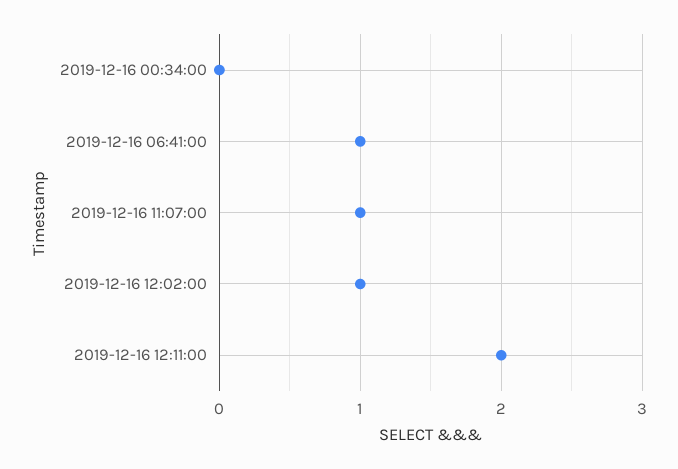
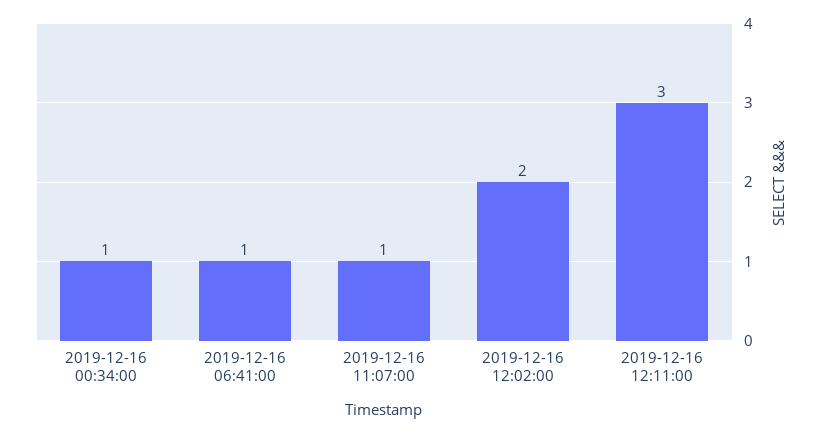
2019-12-16 00:34:00: 0 -> 1
2019-12-16 12:02:00: 1 -> 2
2019-12-16 12:11:00: 2 -> 3

